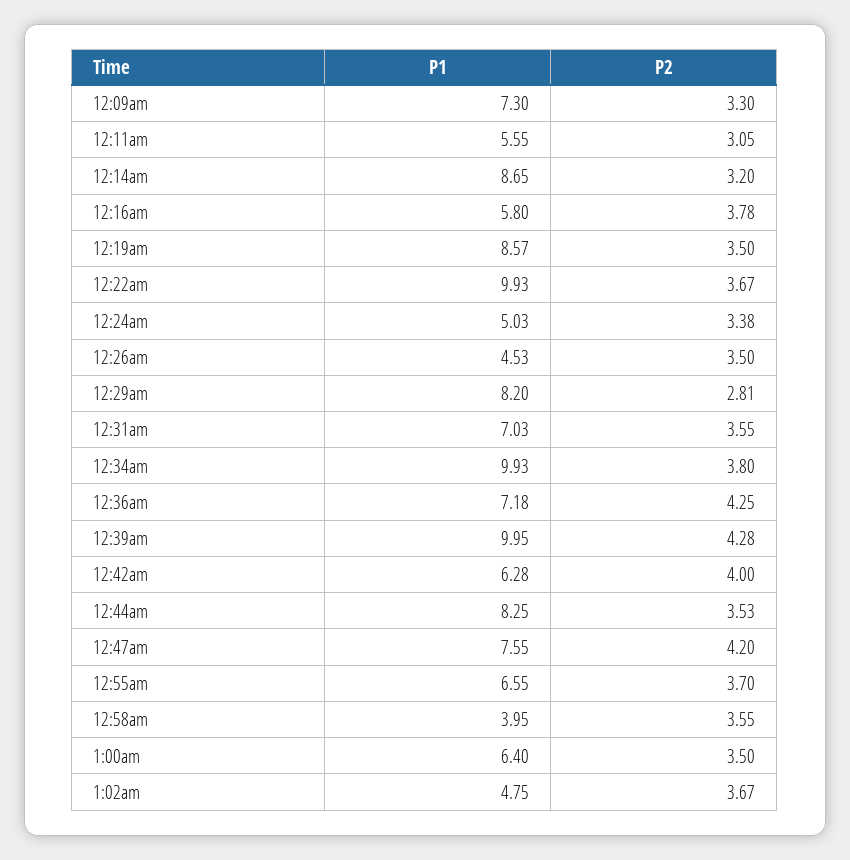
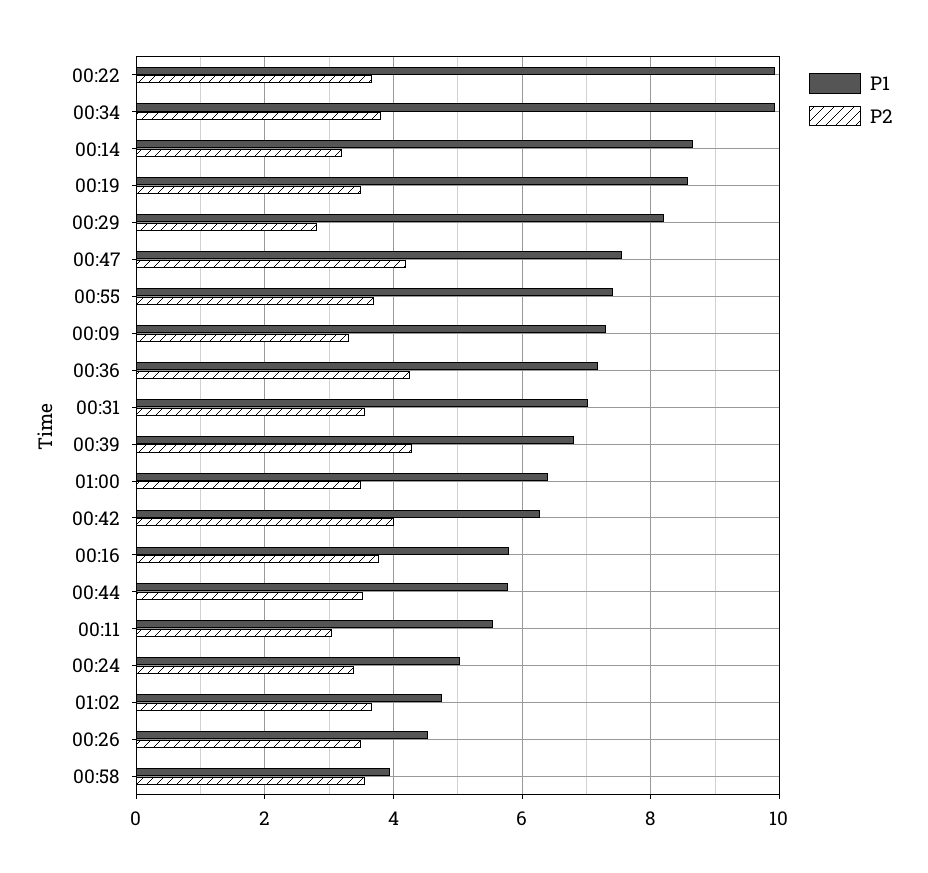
P1, 12:39am: 9.95 -> 6.8
P1, 12:44am: 8.25 -> 5.8
P1, 12:55am: 6.55 -> 7.4

